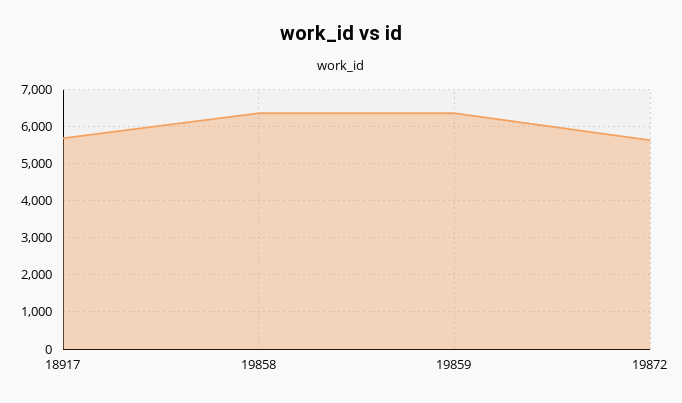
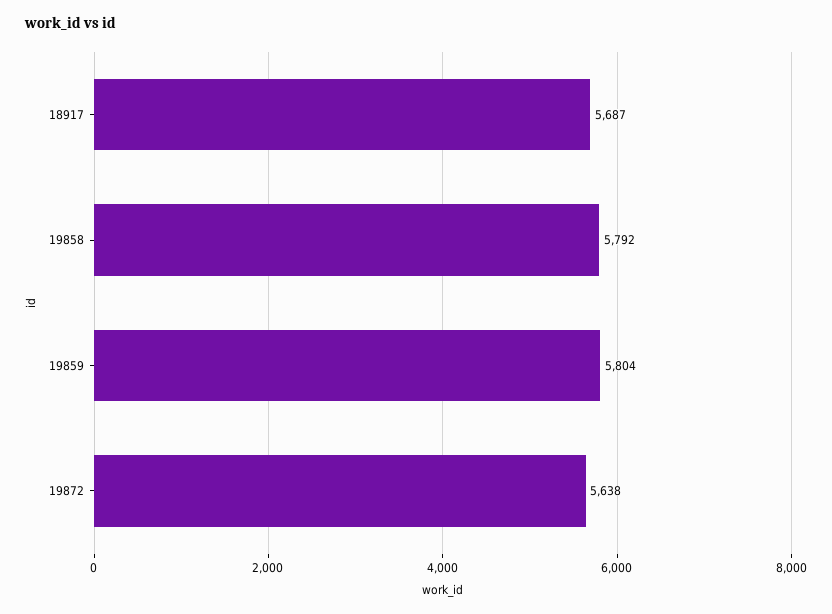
19858: 6400 -> 5792
19859: 6400 -> 5804

